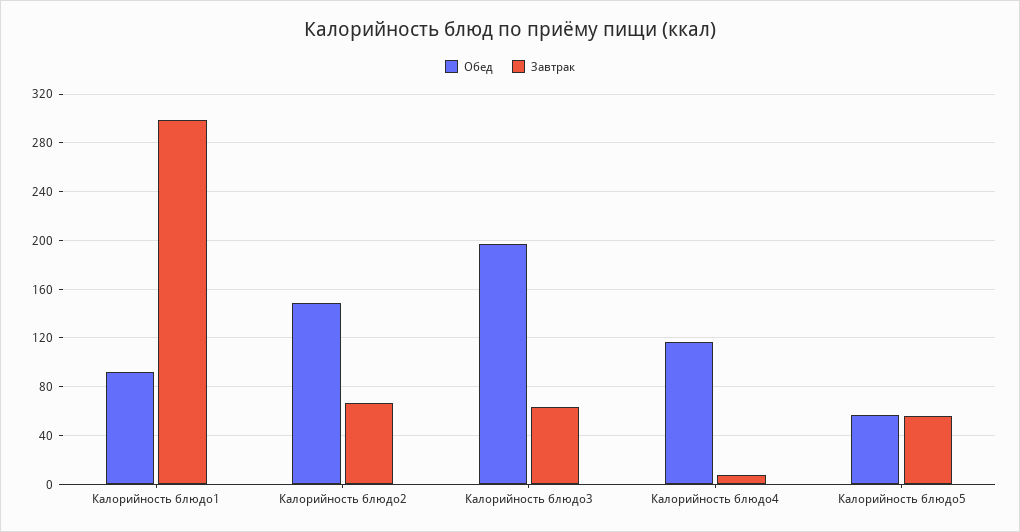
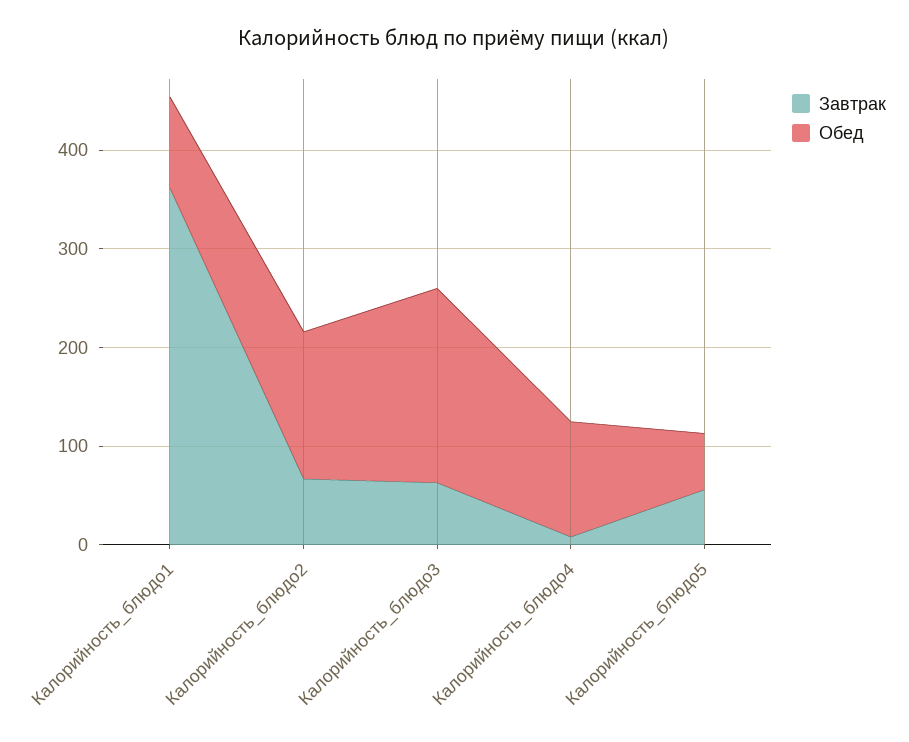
Завтрак, Калорийность блюдо1: 300 -> 360

